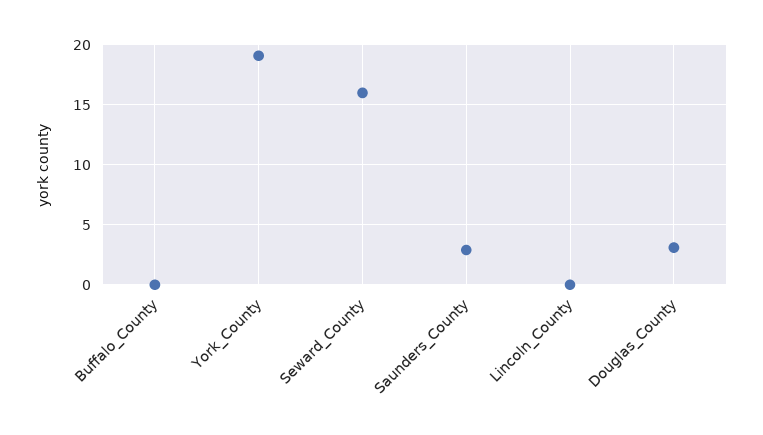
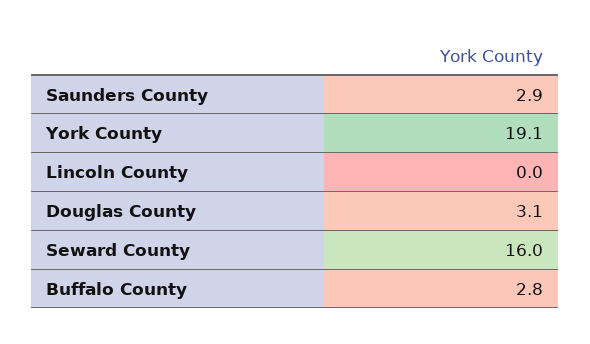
Buffalo_County: 0 -> 2.8

